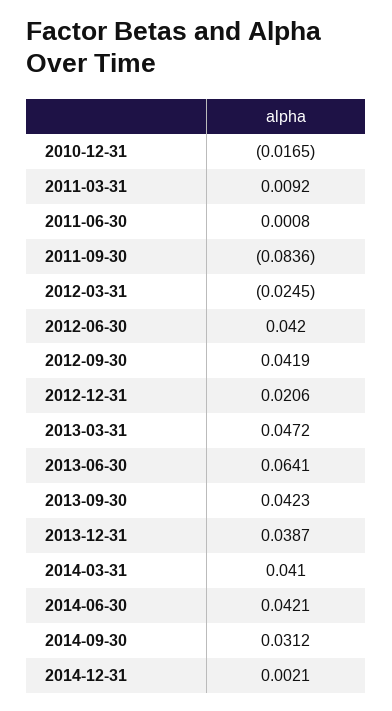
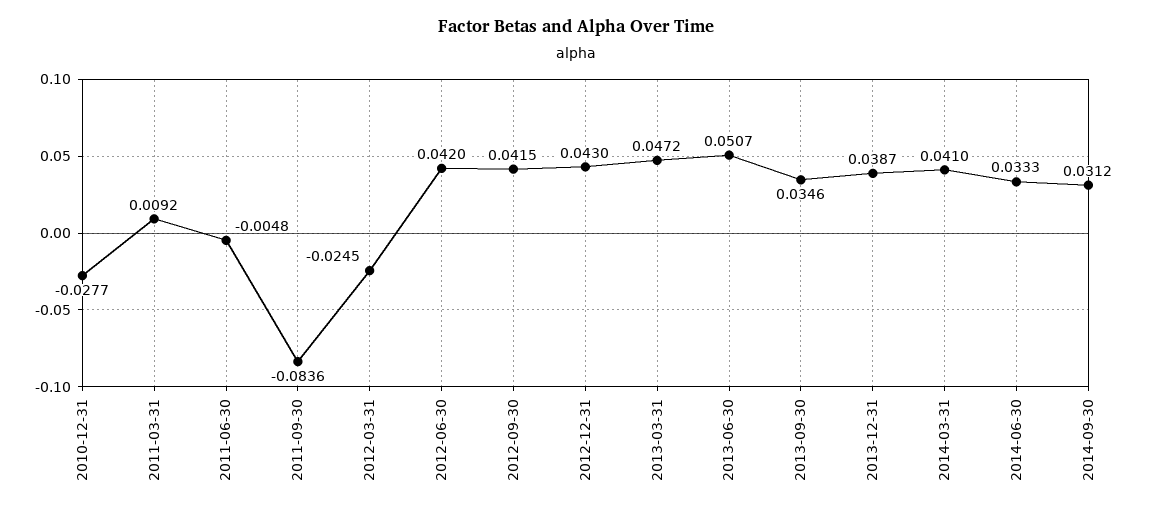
2010-12-31: -0.0165 -> -0.0277
2011-06-30: 0.0008 -> -0.0048
2012-09-30: 0.0419 -> 0.0415
2012-12-31: 0.0206 -> 0.043
2013-06-30: 0.0641 -> 0.0507
2013-09-30: 0.0423 -> 0.0346
2014-06-30: 0.0421 -> 0.0333
2014-12-31: 0.0021 -> none

